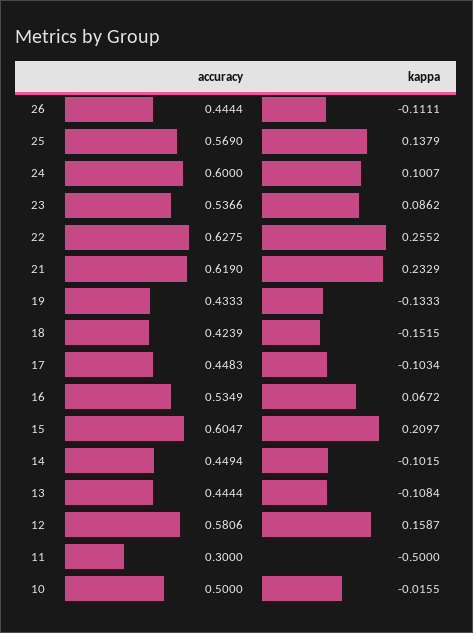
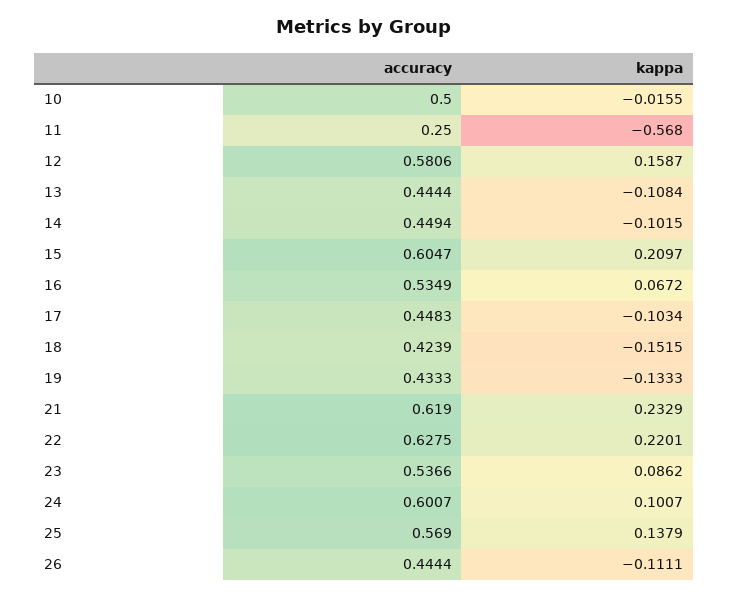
accuracy, 24: 0.6 -> 0.6007
kappa, 22: 0.2552 -> 0.2201
accuracy, 11: 0.3 -> 0.25
kappa, 11: -0.5 -> -0.568

